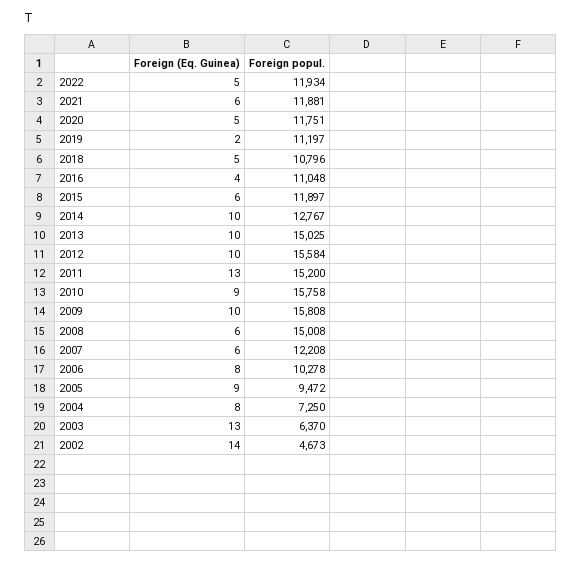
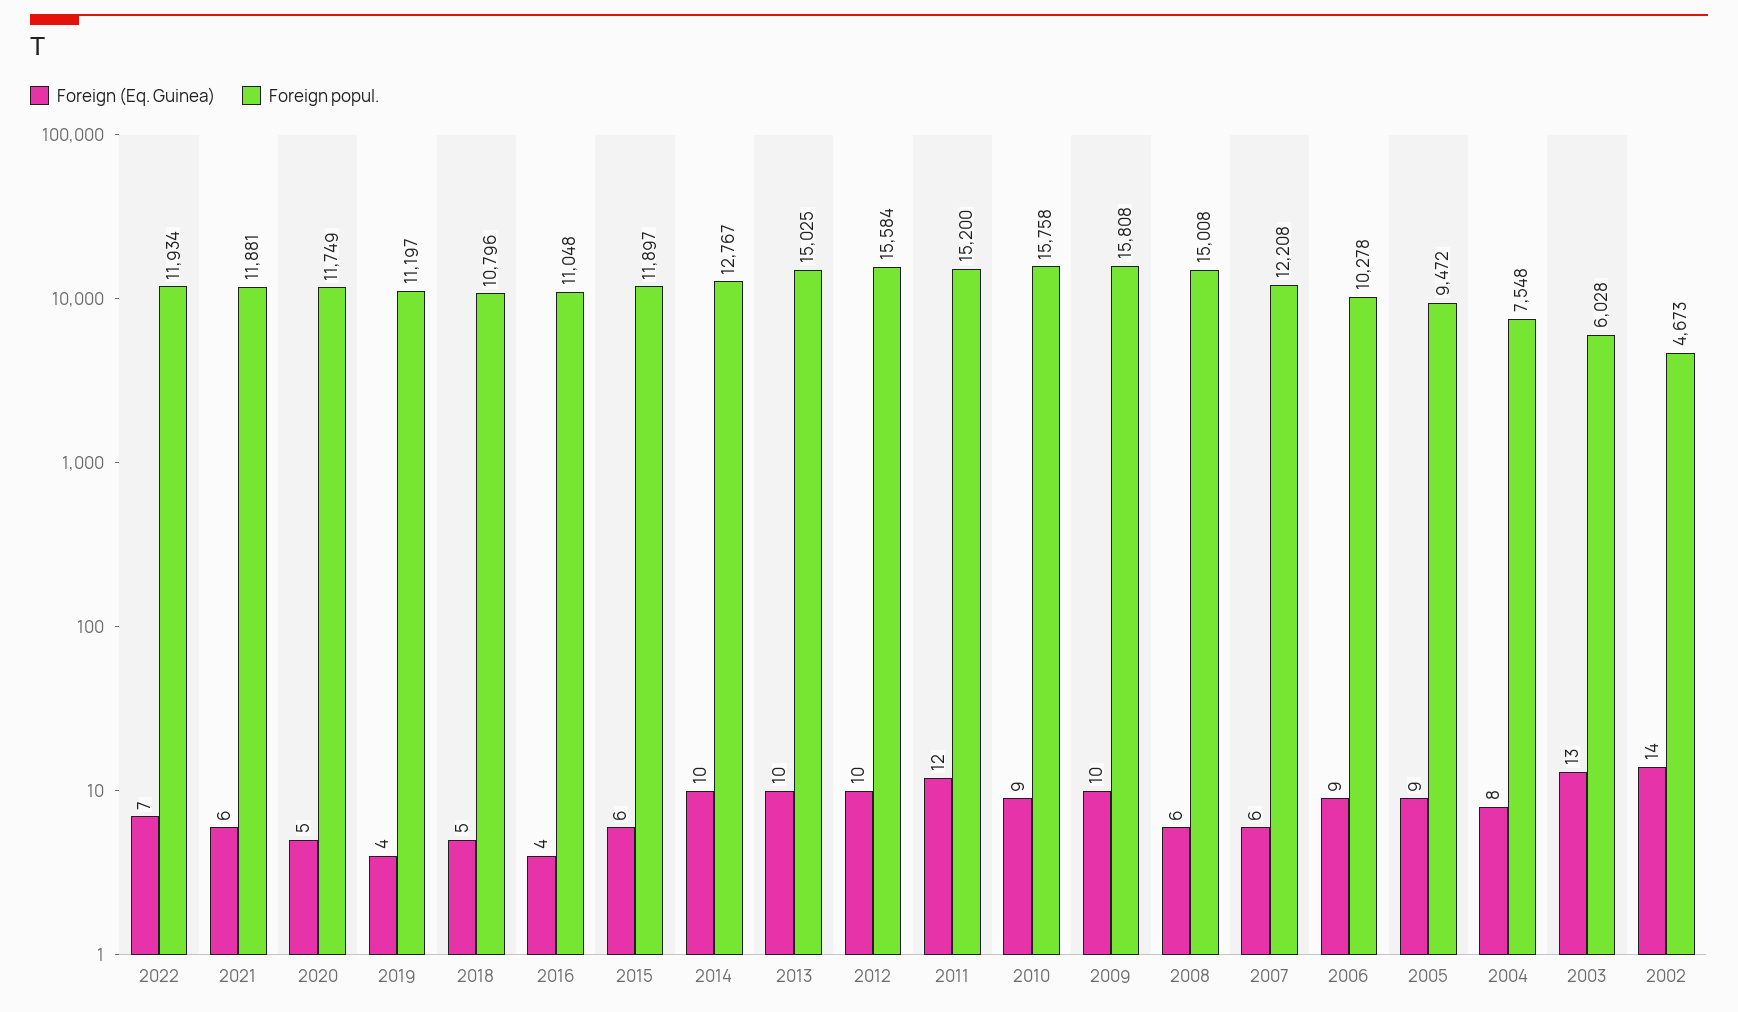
Foreign (Eq. Guinea), 2022: 5 -> 7
Foreign popul., 2020: 11751 -> 11749
Foreign (Eq. Guinea), 2019: 2 -> 4
Foreign (Eq. Guinea), 2011: 13 -> 12
Foreign (Eq. Guinea), 2006: 8 -> 9
Foreign popul., 2004: 7250 -> 7548
Foreign popul., 2003: 6370 -> 6028

